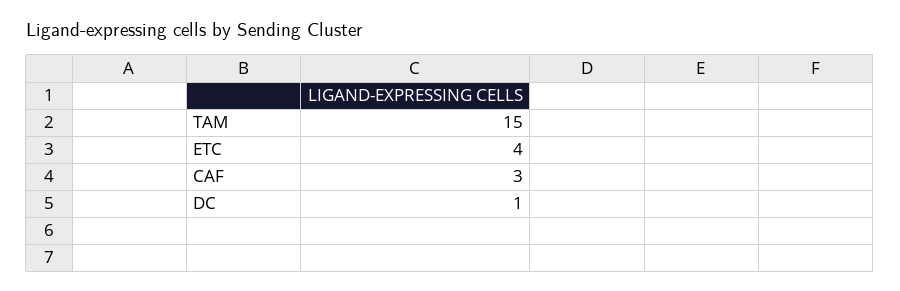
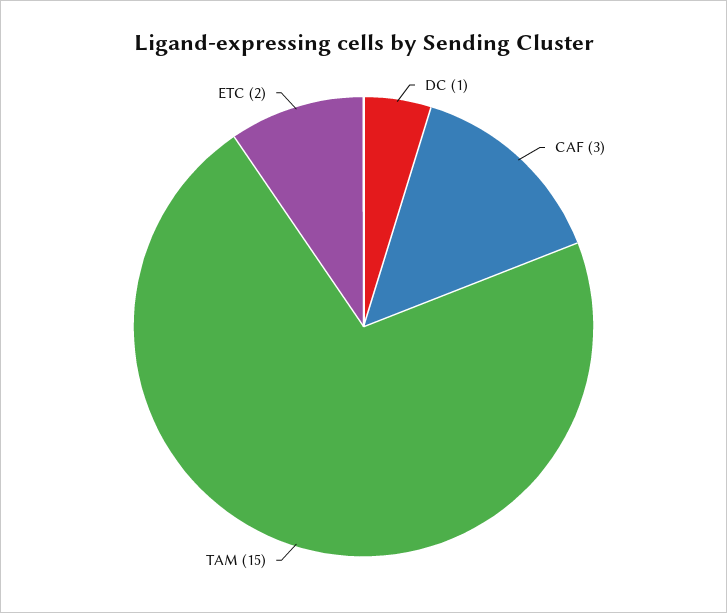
ETC: 4 -> 2

